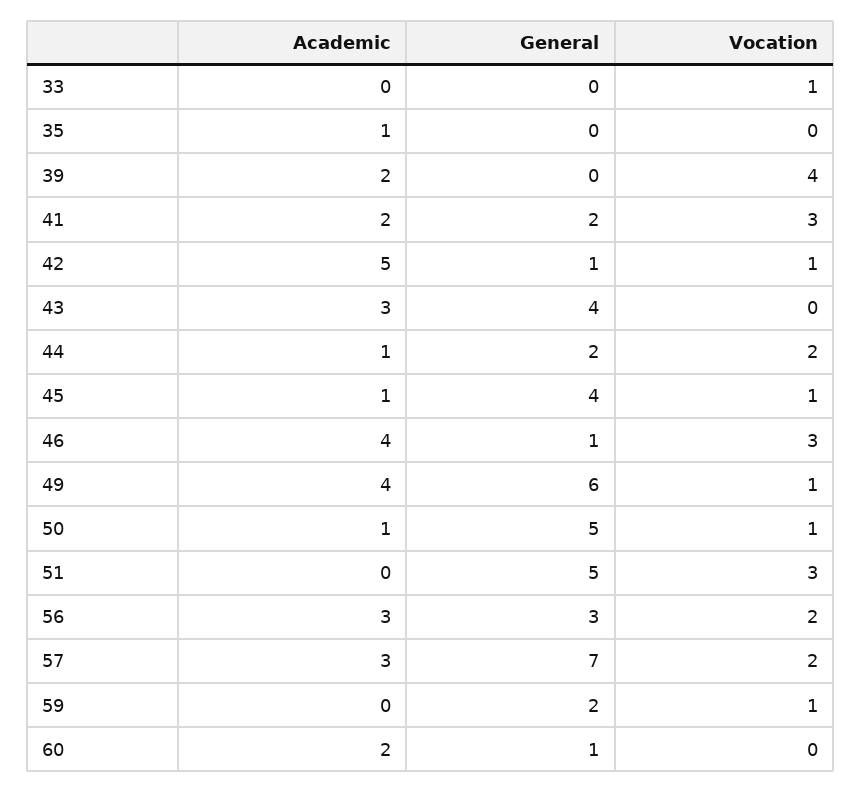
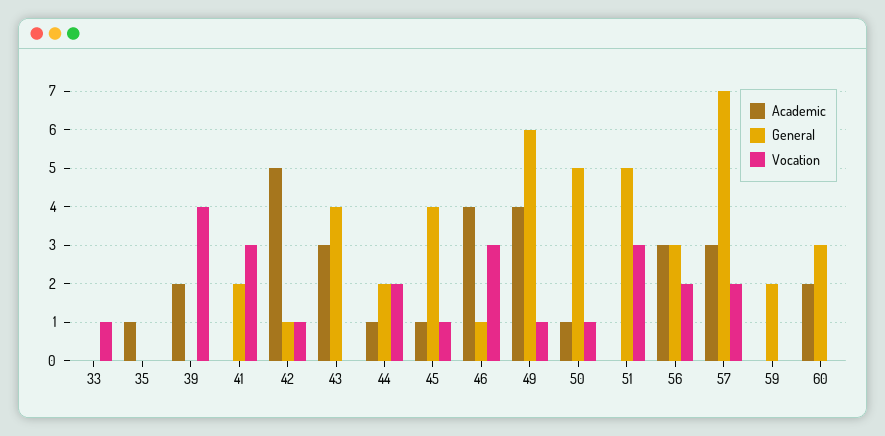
Academic, 41: 2 -> 0
Vocation, 59: 1 -> 0
General, 60: 1 -> 3

